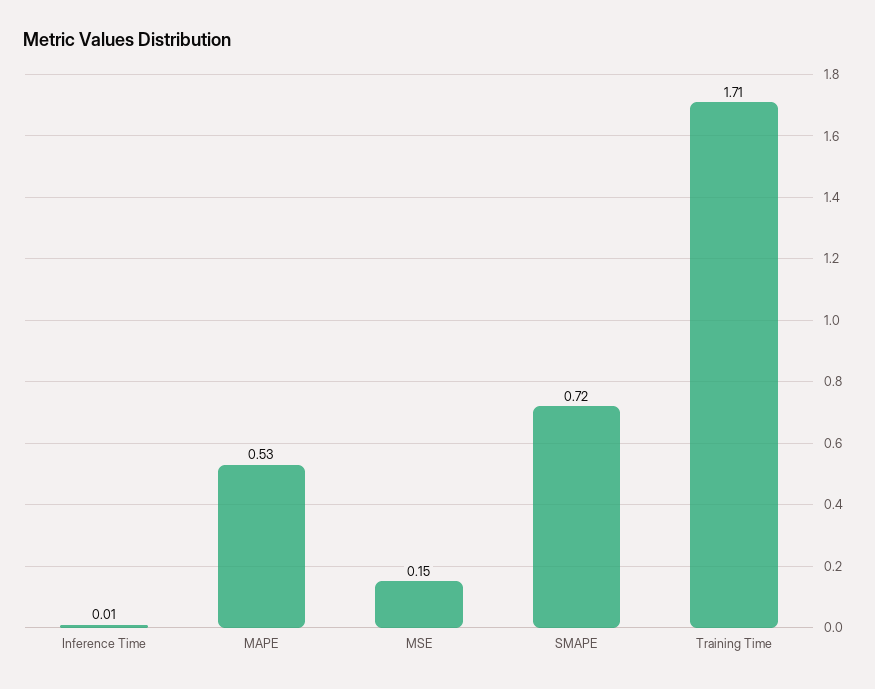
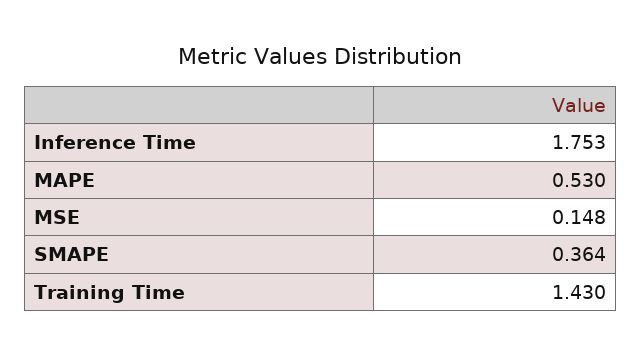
Inference Time: 0.01 -> 1.753
SMAPE: 0.72 -> 0.364
Training Time: 1.71 -> 1.43

